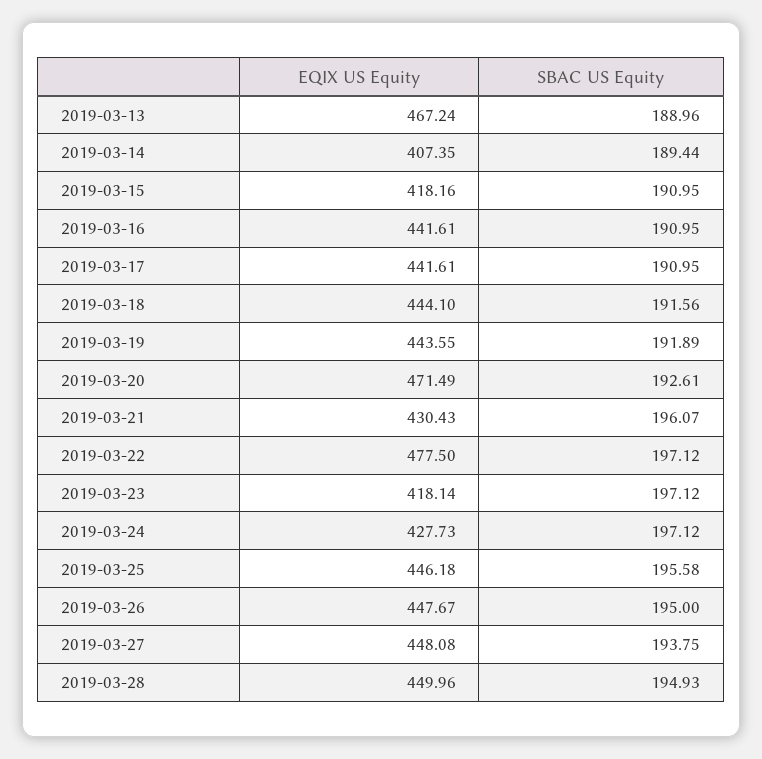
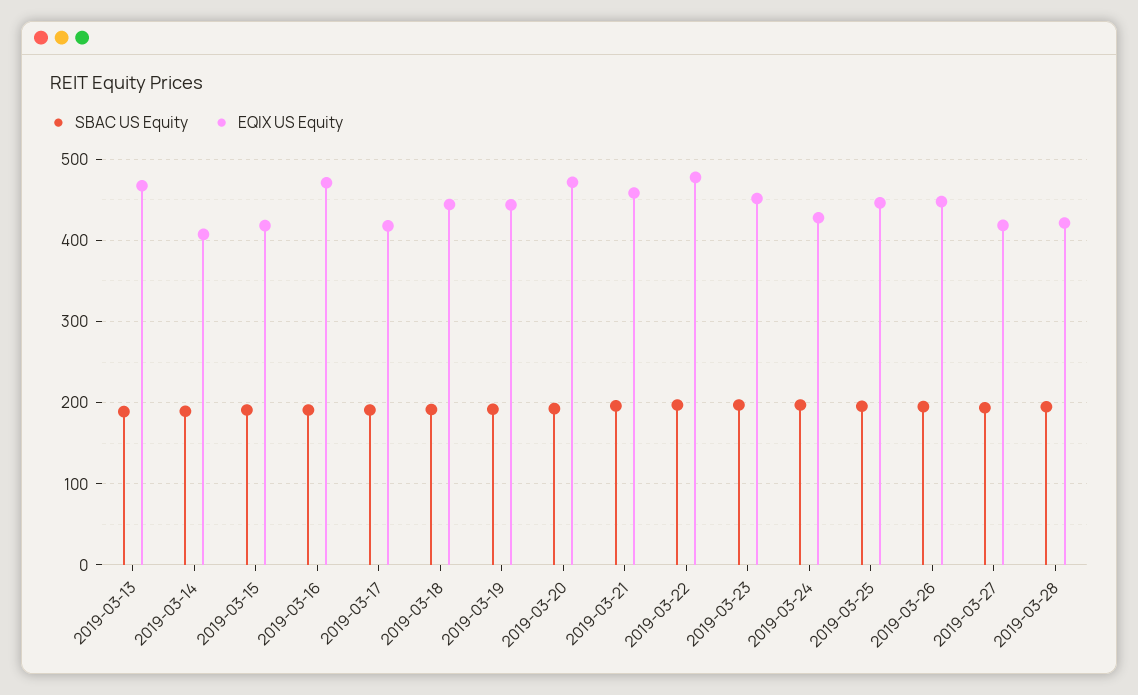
EQIX US Equity, 2019-03-16: 441.61 -> 470
EQIX US Equity, 2019-03-17: 441.61 -> 420
EQIX US Equity, 2019-03-21: 430.43 -> 460
EQIX US Equity, 2019-03-23: 418.14 -> 450
EQIX US Equity, 2019-03-27: 448.08 -> 420
EQIX US Equity, 2019-03-28: 449.96 -> 420

